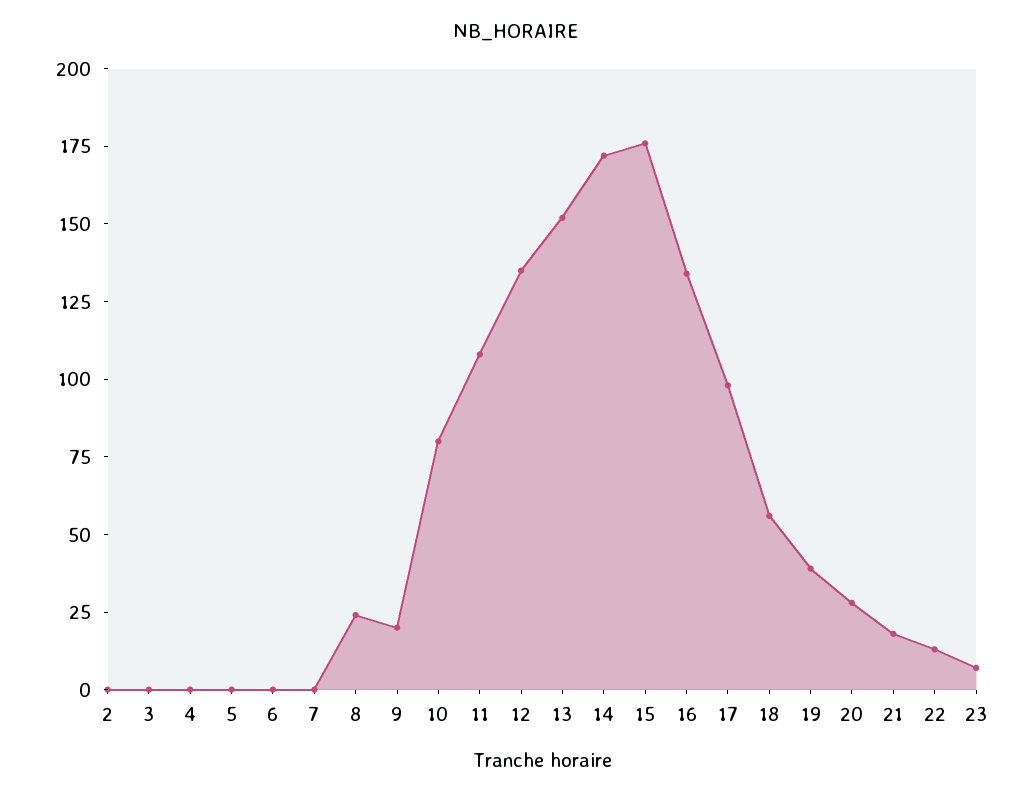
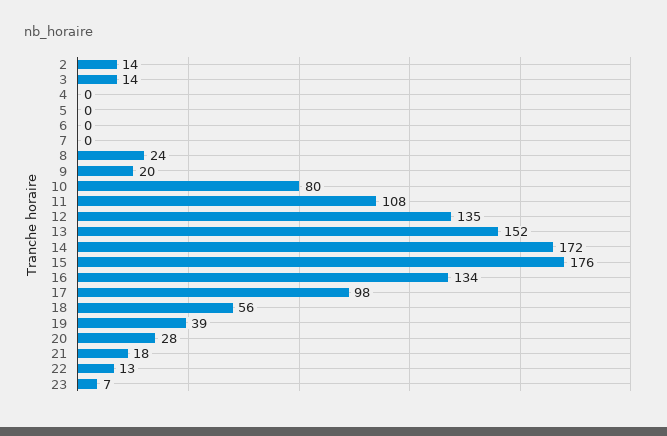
2: 0 -> 14
3: 0 -> 14

